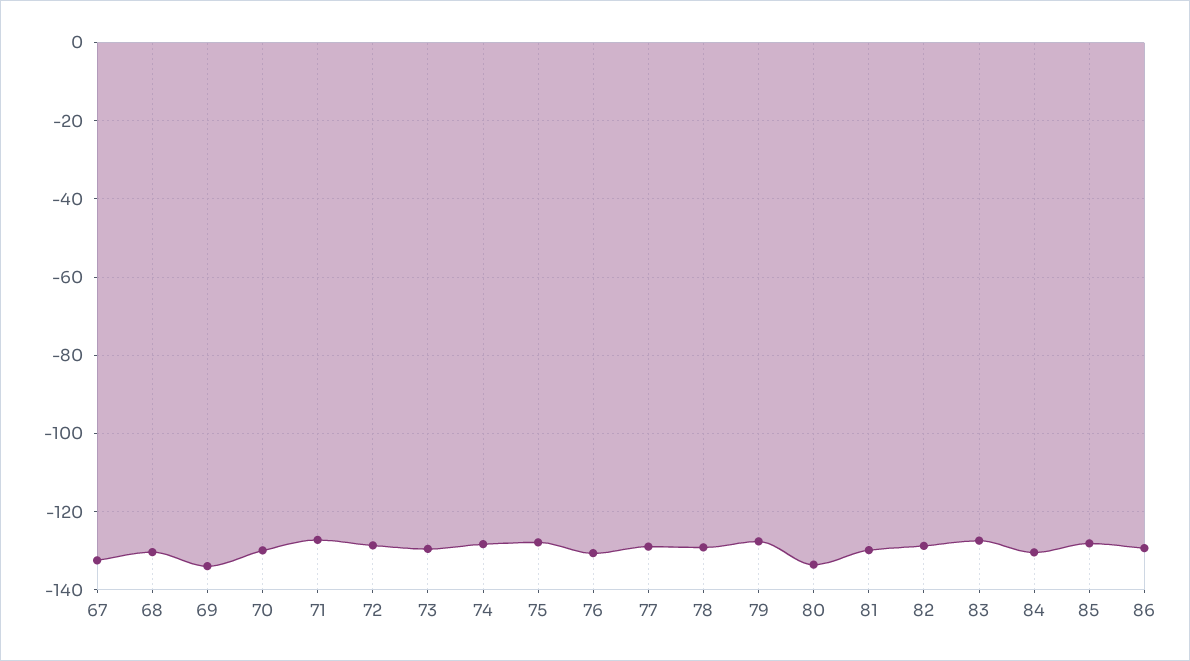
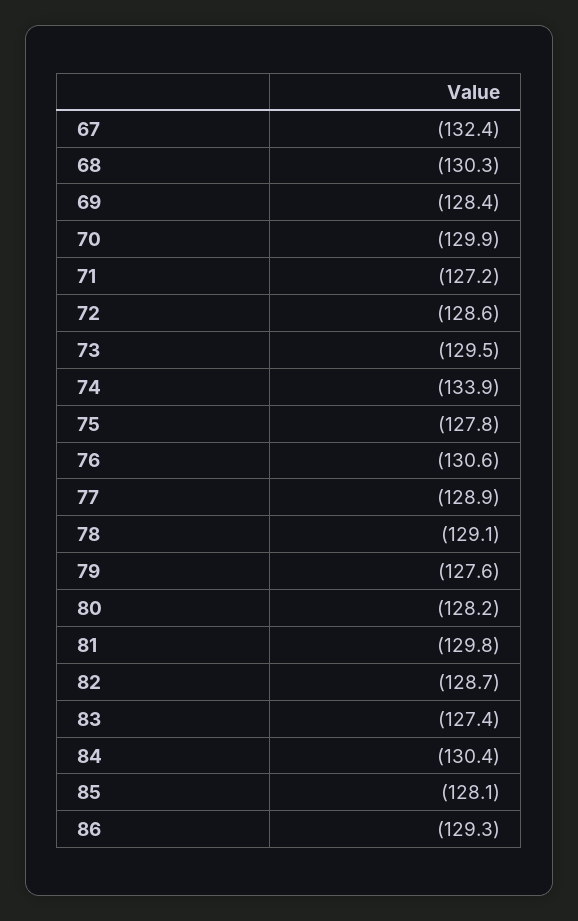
69: -134 -> -128.4
74: -128 -> -133.9
80: -134 -> -128.2

